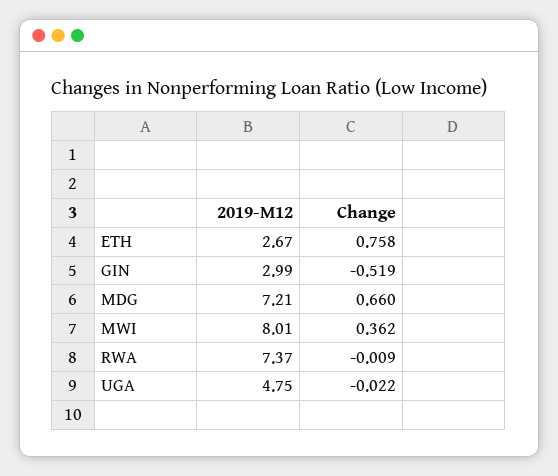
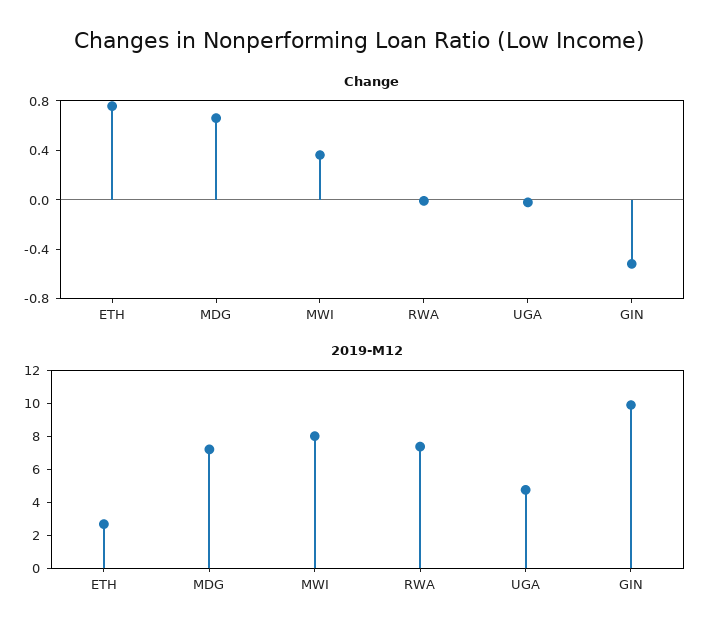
2019-M12, GIN: 2.99 -> 10

